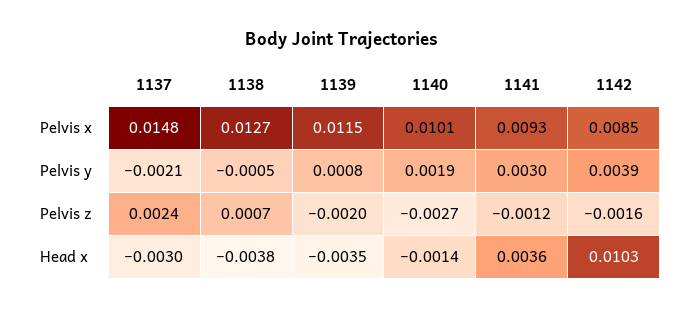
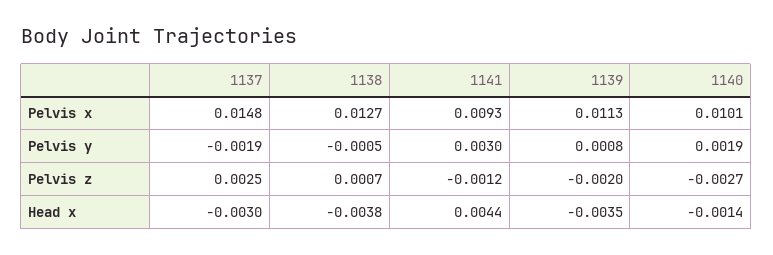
1139, Pelvis x: 0.0115 -> 0.0113
1142, Pelvis x: 0.0085 -> none
1137, Pelvis y: -0.0021 -> -0.0019
1142, Pelvis y: 0.0039 -> none
1137, Pelvis z: 0.0024 -> 0.0025
1142, Pelvis z: -0.0016 -> none
1141, Head x: 0.0036 -> 0.0044
1142, Head x: 0.0103 -> none

